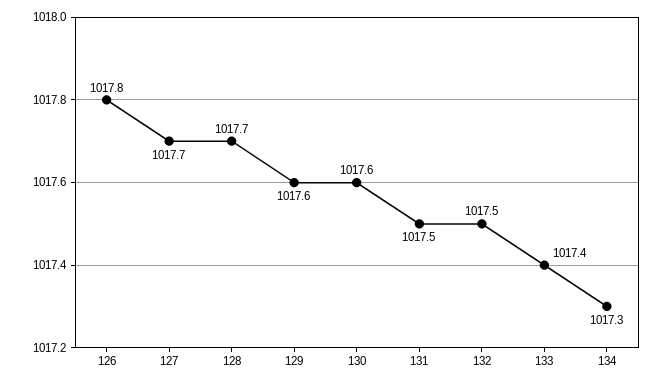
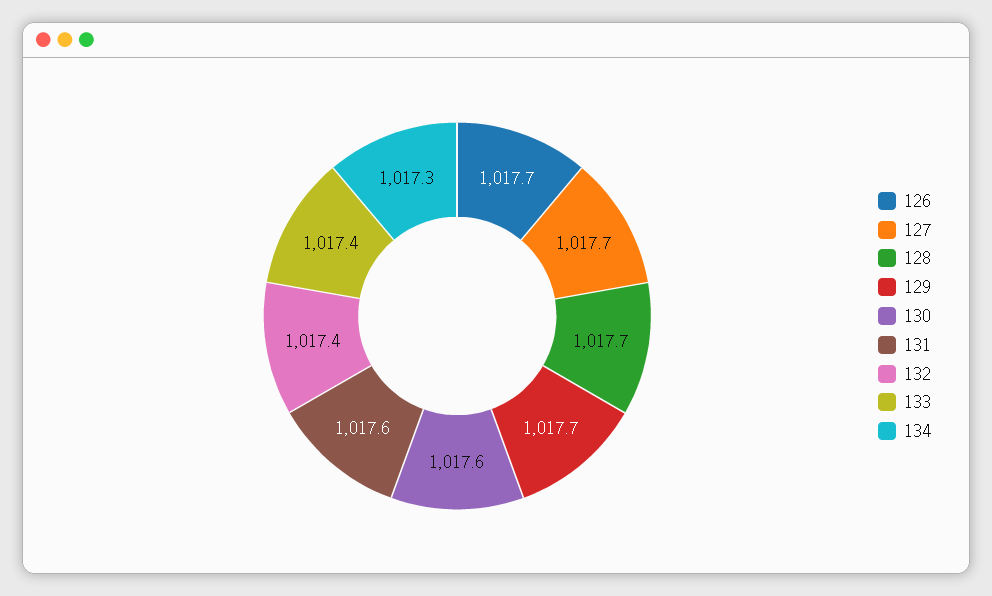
126: 1017.8 -> 1017.7
129: 1017.6 -> 1017.7
131: 1017.5 -> 1017.6
132: 1017.5 -> 1017.4

